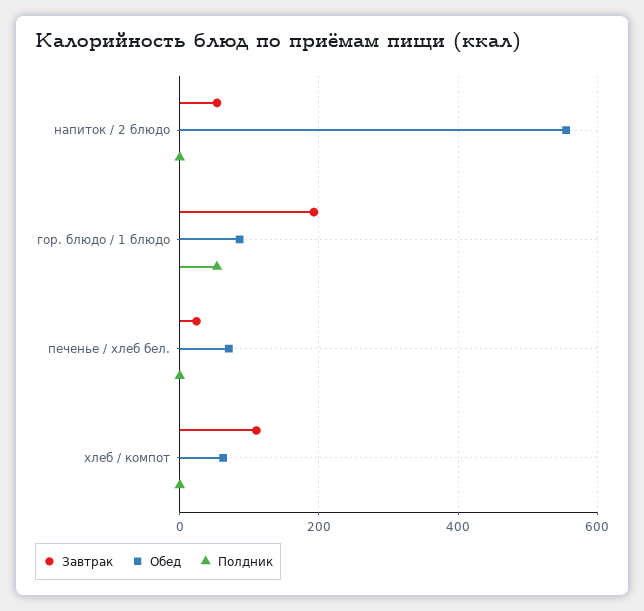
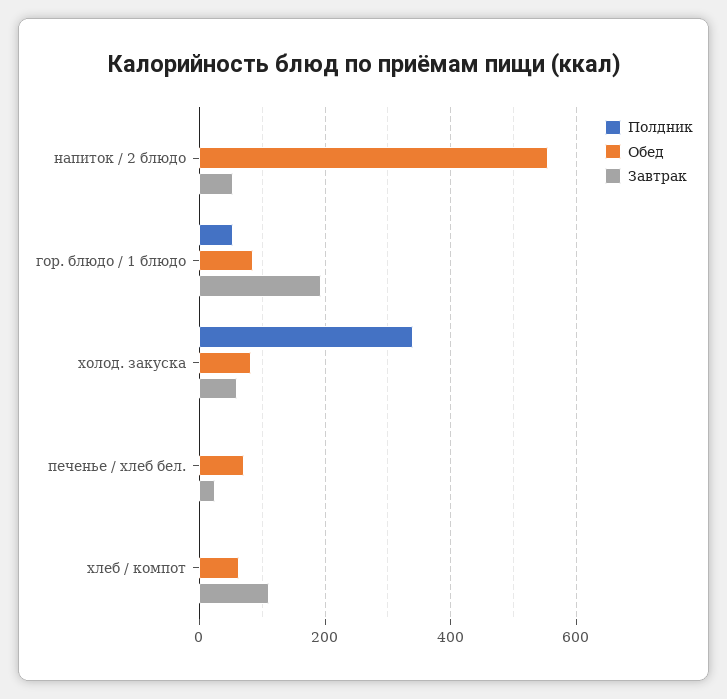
Полдник, холод. закуска: none -> 340
Обед, холод. закуска: none -> 80
Завтрак, холод. закуска: none -> 60

